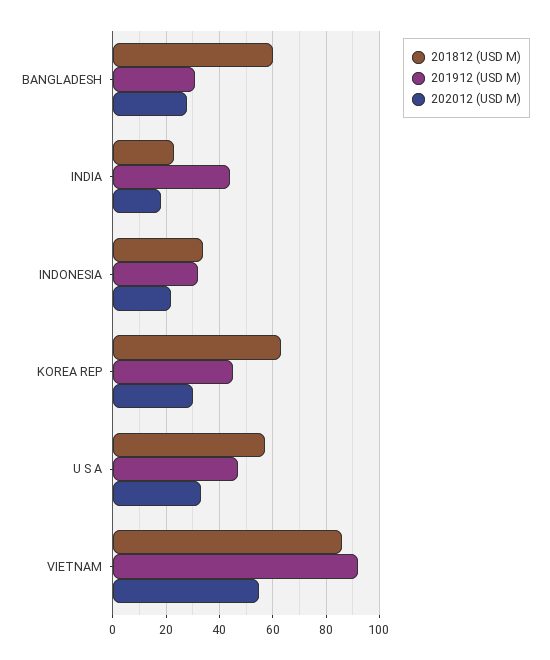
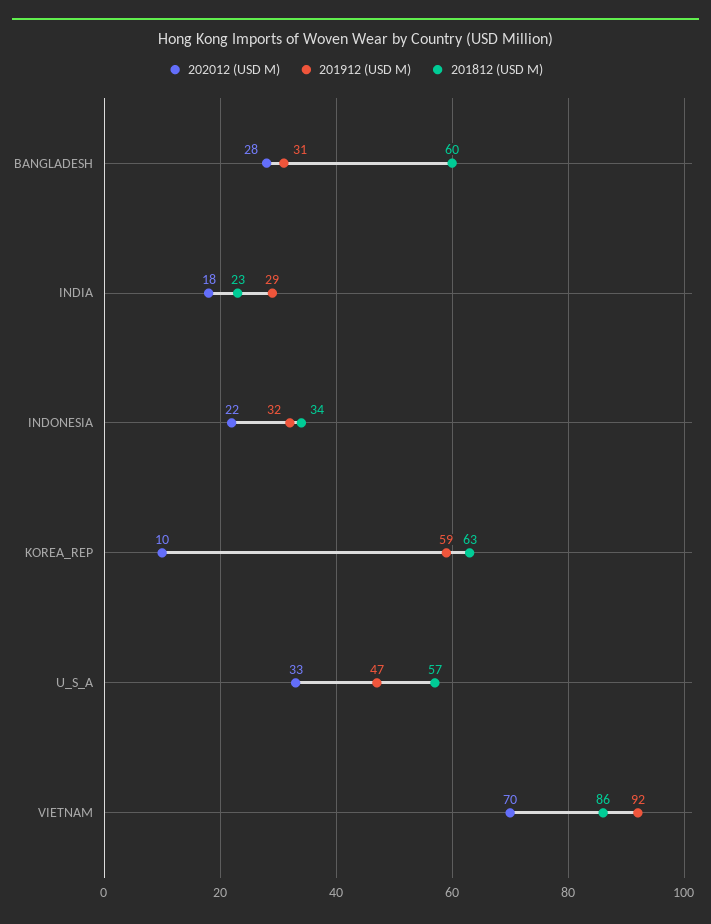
201912 (USD M), INDIA: 45 -> 29
201912 (USD M), KOREA REP: 45 -> 59
202012 (USD M), KOREA REP: 30 -> 10
202012 (USD M), VIETNAM: 55 -> 70

